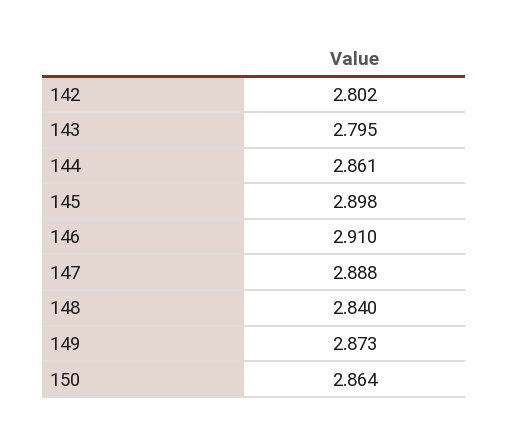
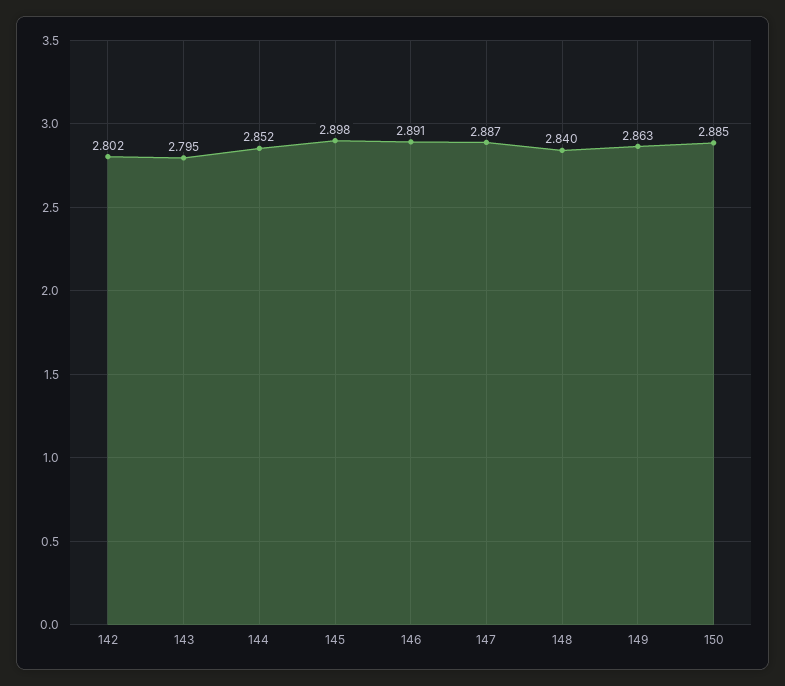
144: 2.861 -> 2.852
146: 2.91 -> 2.891
147: 2.888 -> 2.887
149: 2.873 -> 2.863
150: 2.864 -> 2.885

